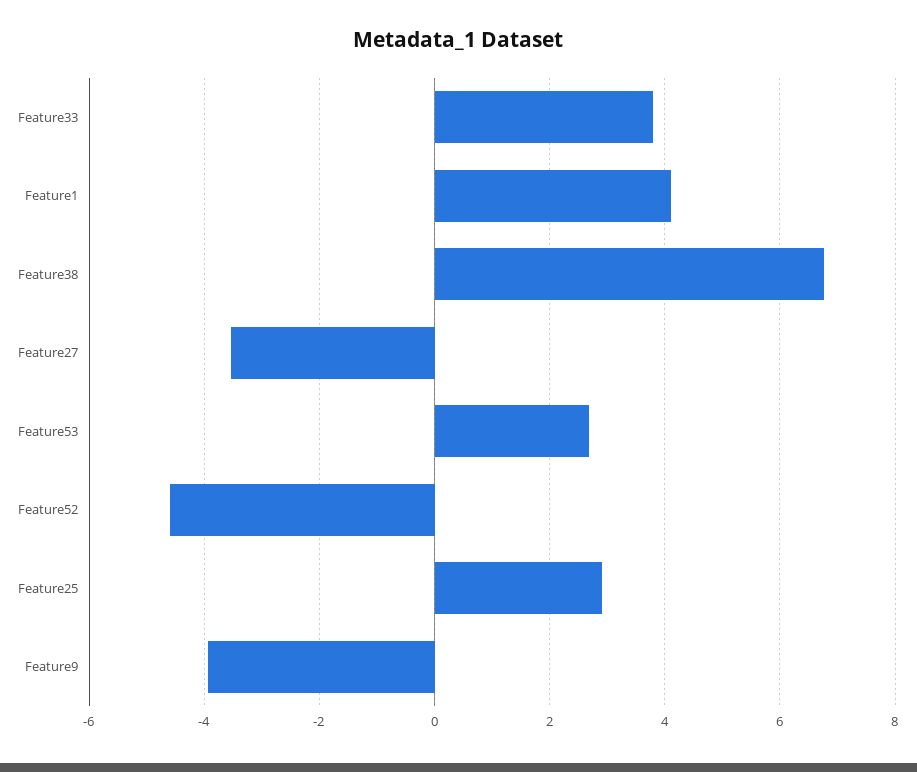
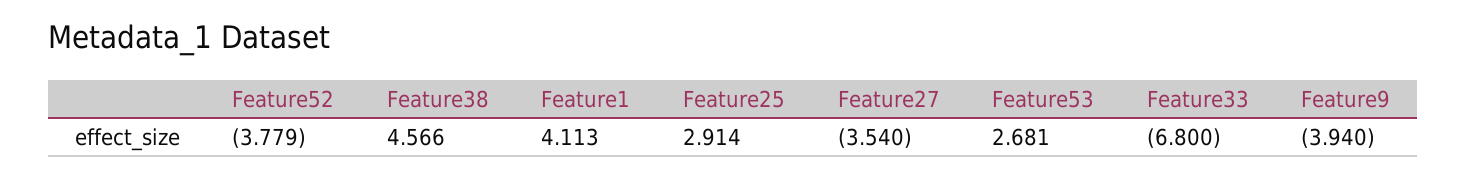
Feature33: 3.8 -> -6.8
Feature38: 6.8 -> 4.566
Feature52: -4.6 -> -3.779

